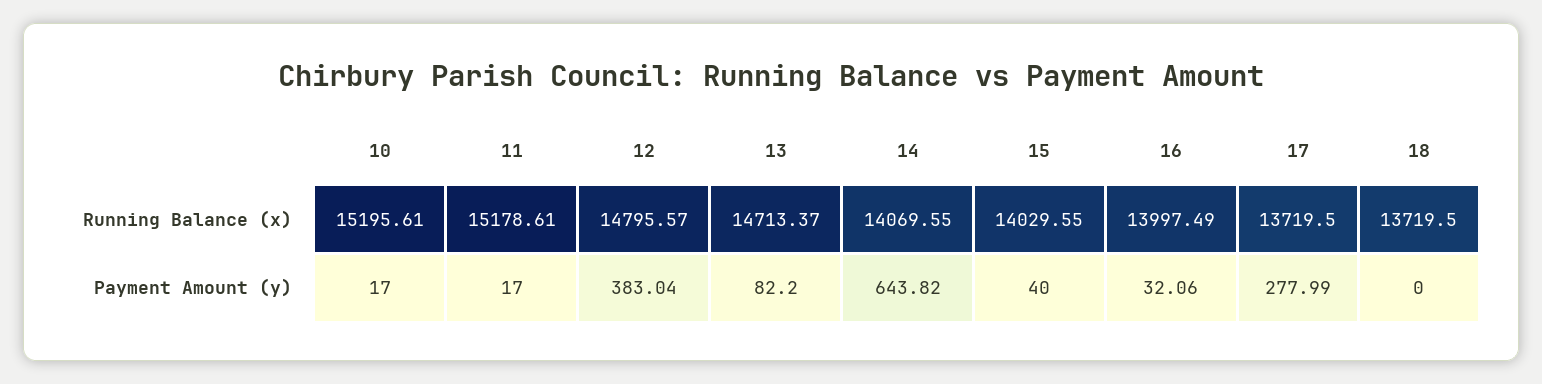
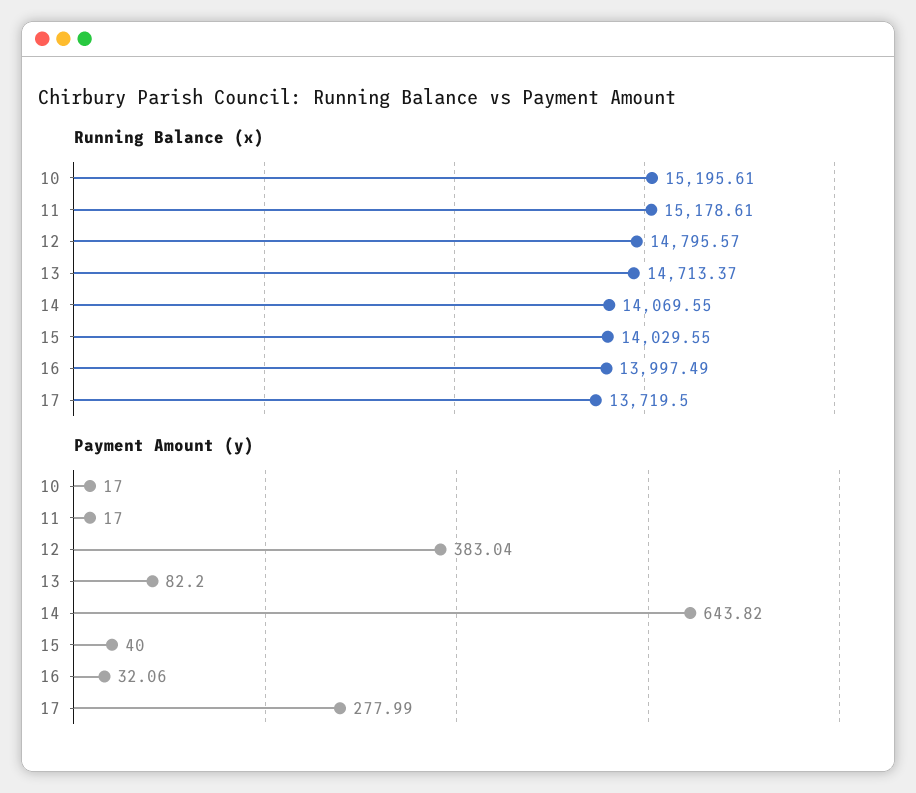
Running Balance (x), 18: 13719.5 -> none
Payment Amount (y), 18: 0 -> none

